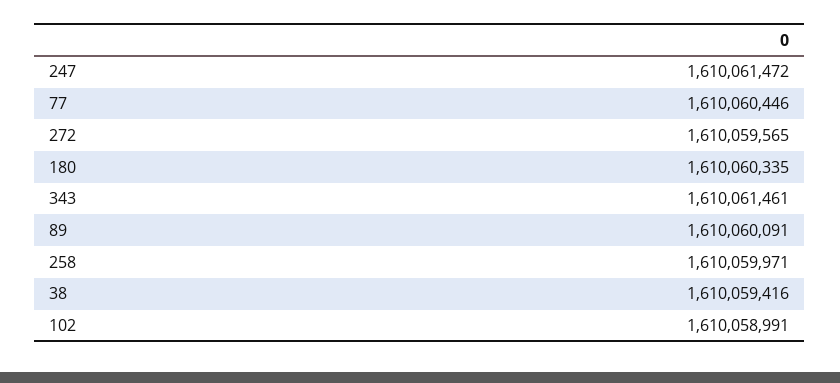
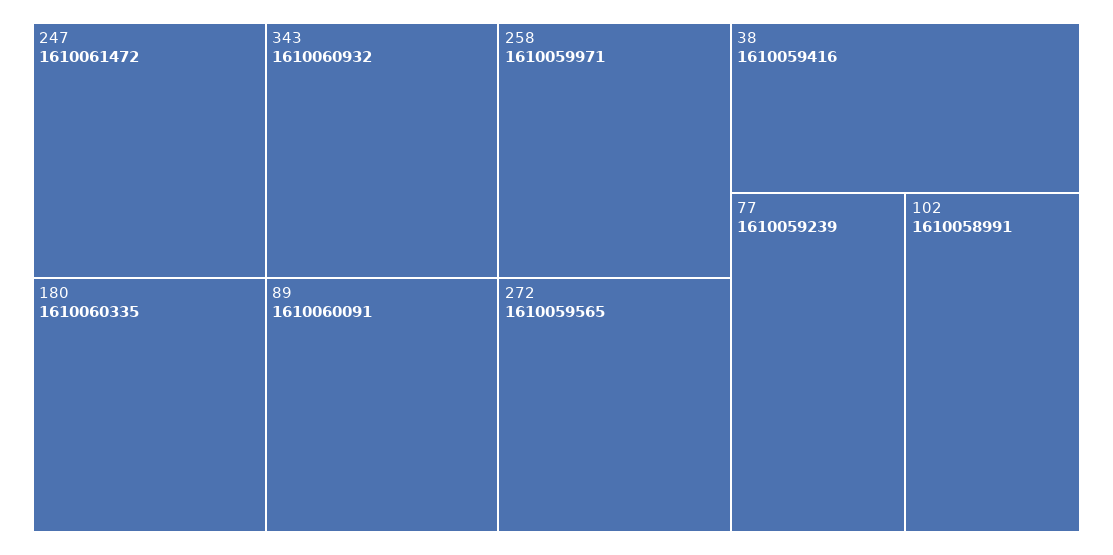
77: 1610060446 -> 1610059239
343: 1610061461 -> 1610060932

